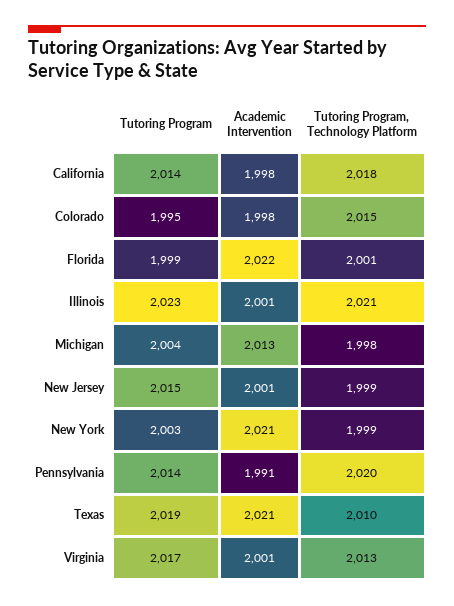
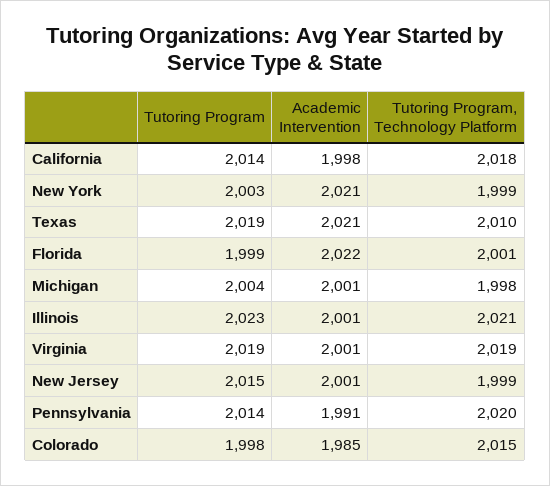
Tutoring Program, Colorado: 1995 -> 1998
Academic Intervention, Colorado: 1998 -> 1985
Academic Intervention, Michigan: 2013 -> 2001
Tutoring Program, Virginia: 2017 -> 2019
Tutoring Program, Technology Platform, Virginia: 2013 -> 2019

